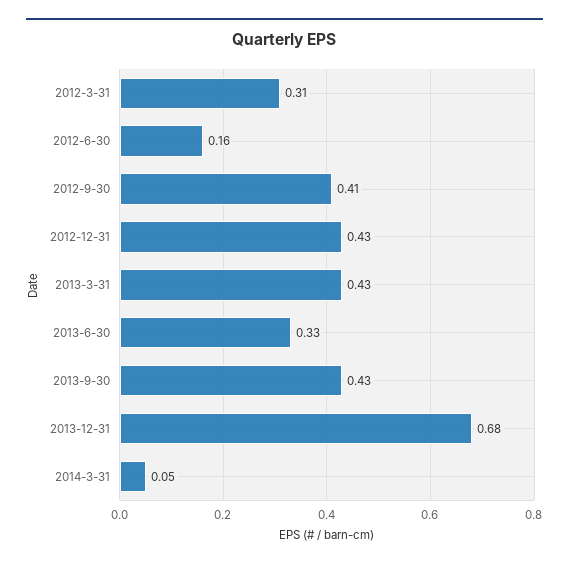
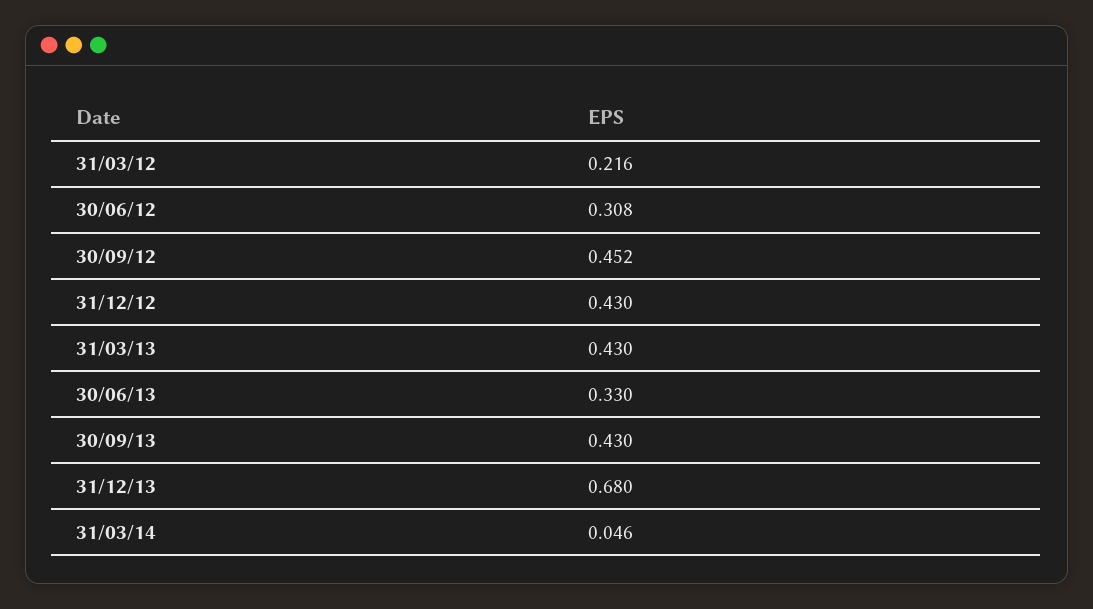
2012-3-31: 0.31 -> 0.216
2012-6-30: 0.16 -> 0.308
2012-9-30: 0.41 -> 0.452

